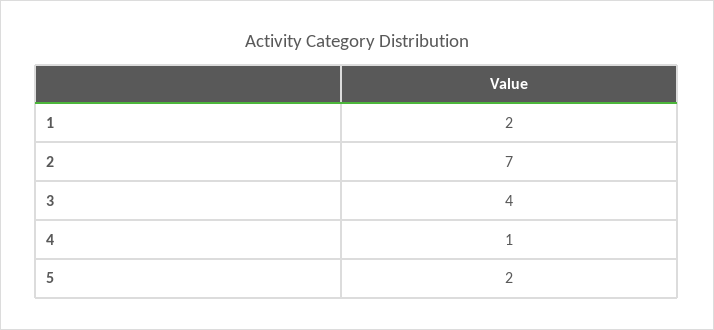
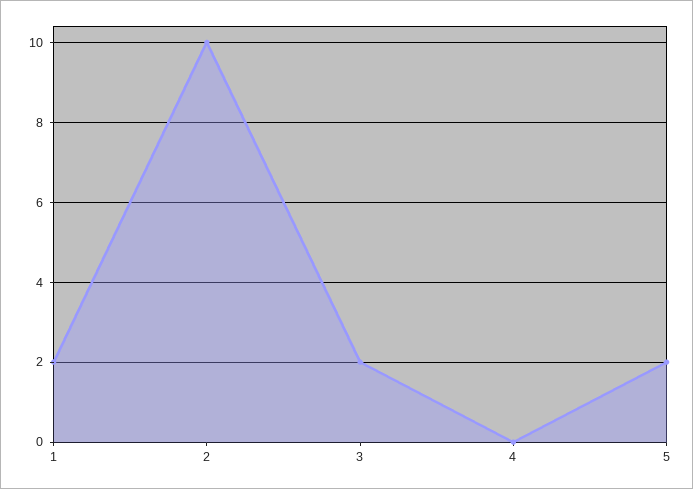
2: 7 -> 10
3: 4 -> 2
4: 1 -> 0

